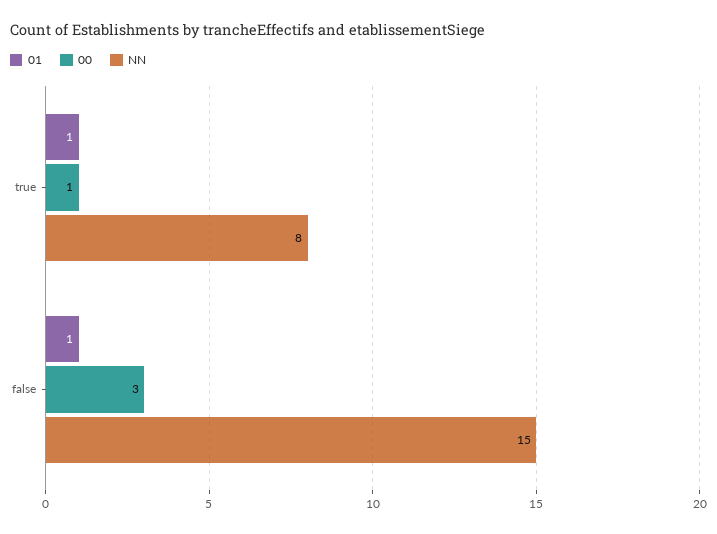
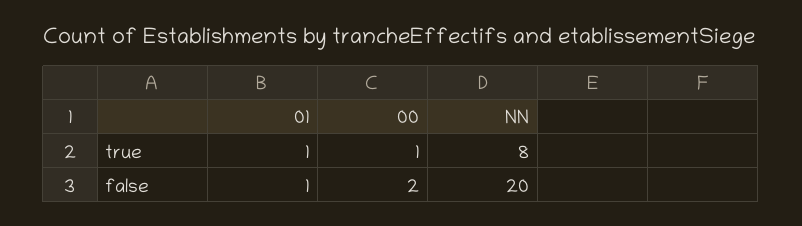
00, false: 3 -> 2
NN, false: 15 -> 20

